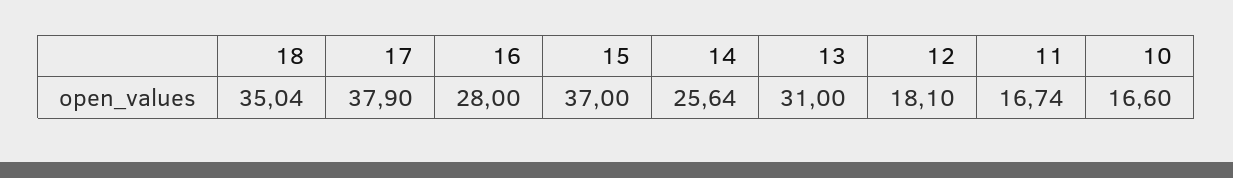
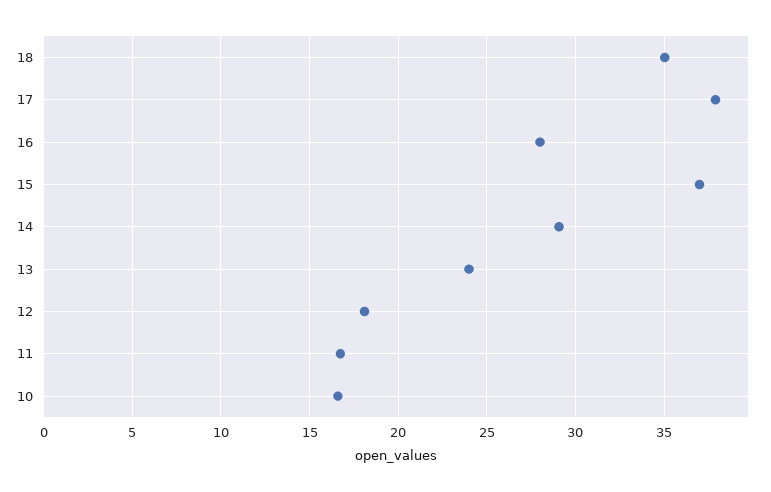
14: 25.64 -> 29
13: 31 -> 24

